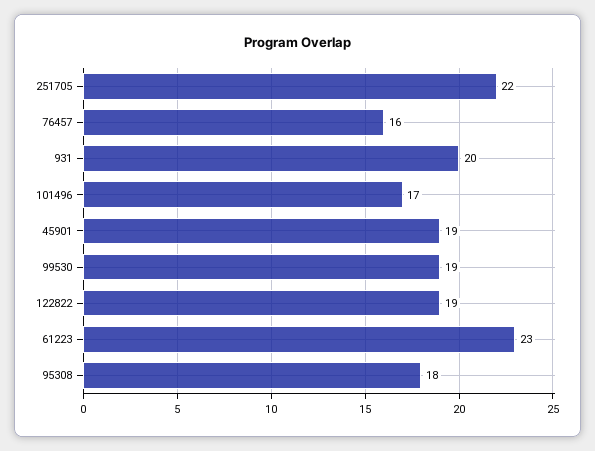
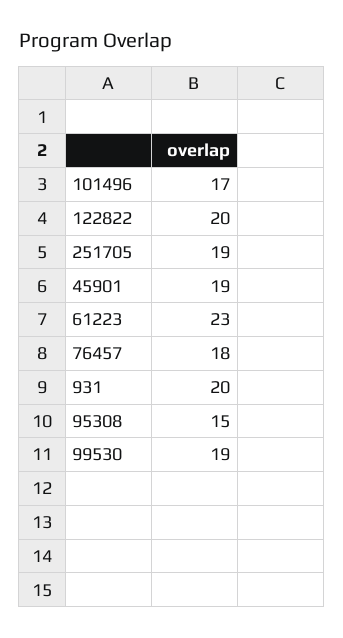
251705: 22 -> 19
76457: 16 -> 18
122822: 19 -> 20
95308: 18 -> 15

